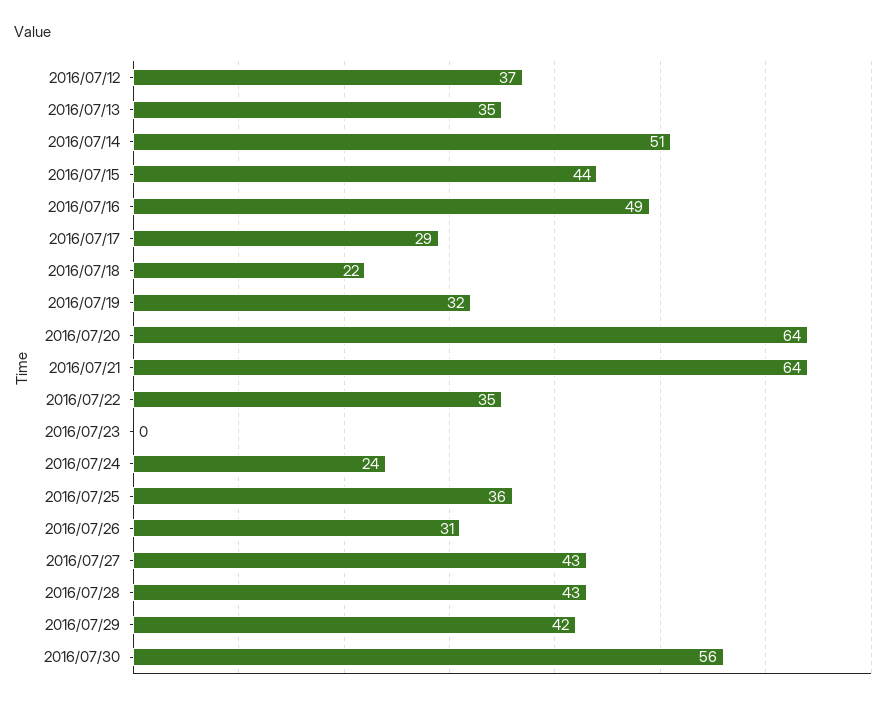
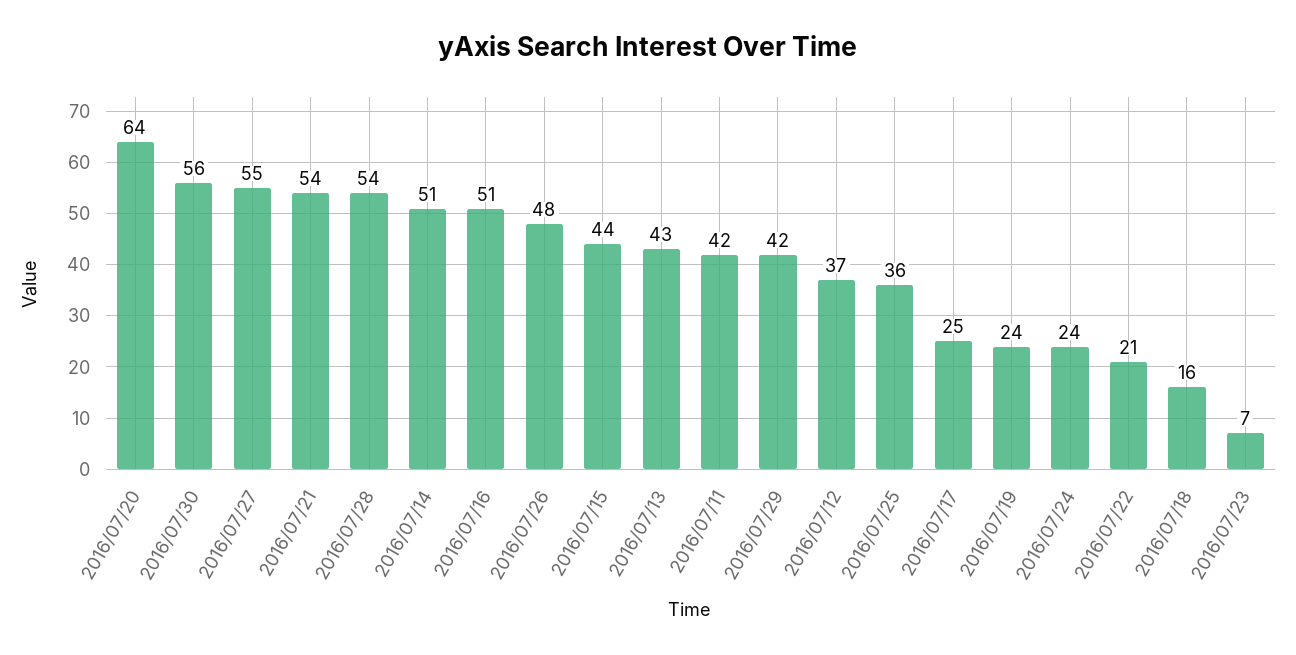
2016/07/13: 35 -> 43
2016/07/16: 49 -> 51
2016/07/17: 29 -> 25
2016/07/18: 22 -> 16
2016/07/19: 32 -> 24
2016/07/21: 64 -> 54
2016/07/22: 35 -> 21
2016/07/23: 0 -> 7
2016/07/26: 31 -> 48
2016/07/27: 43 -> 55
2016/07/28: 43 -> 54
2016/07/11: none -> 42

